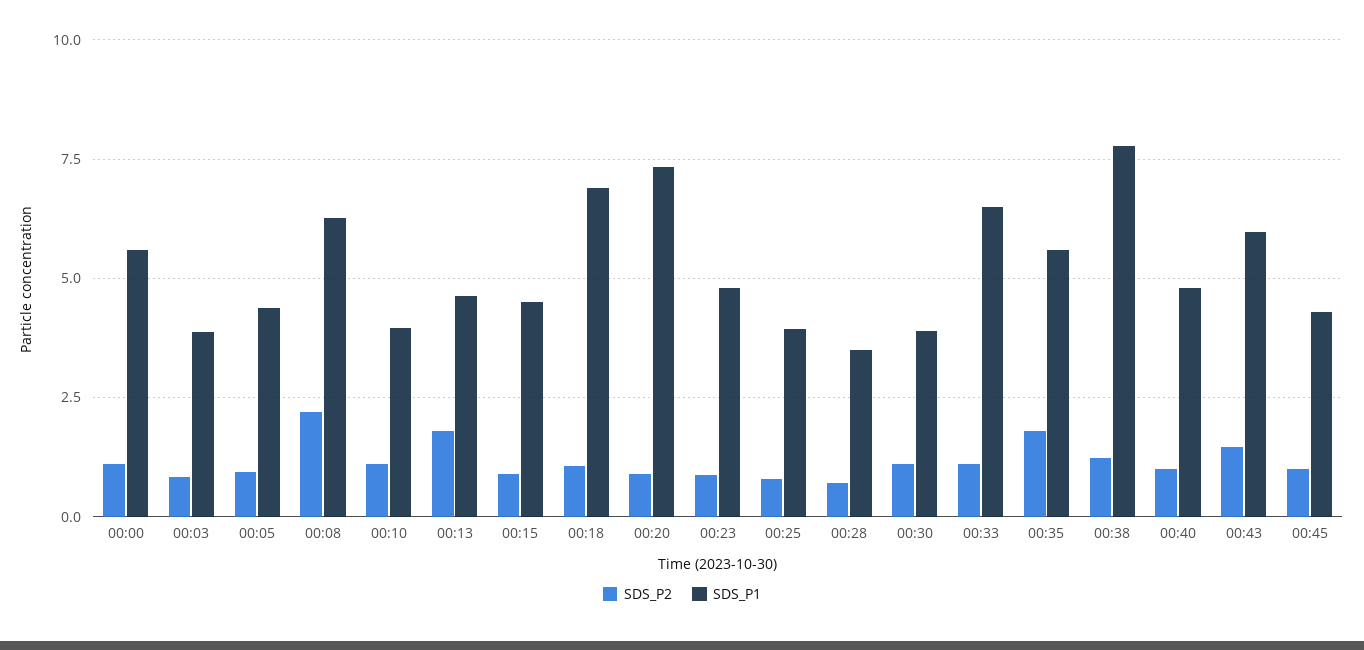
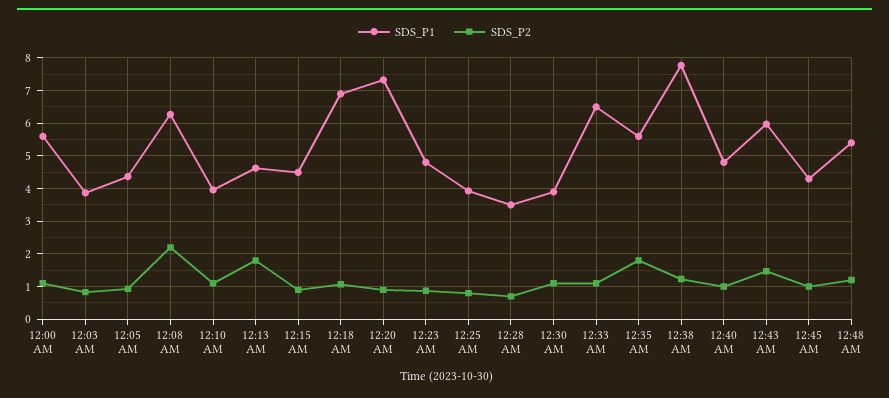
SDS_P1, 12:48 AM: none -> 5.4
SDS_P2, 12:48 AM: none -> 1.2

